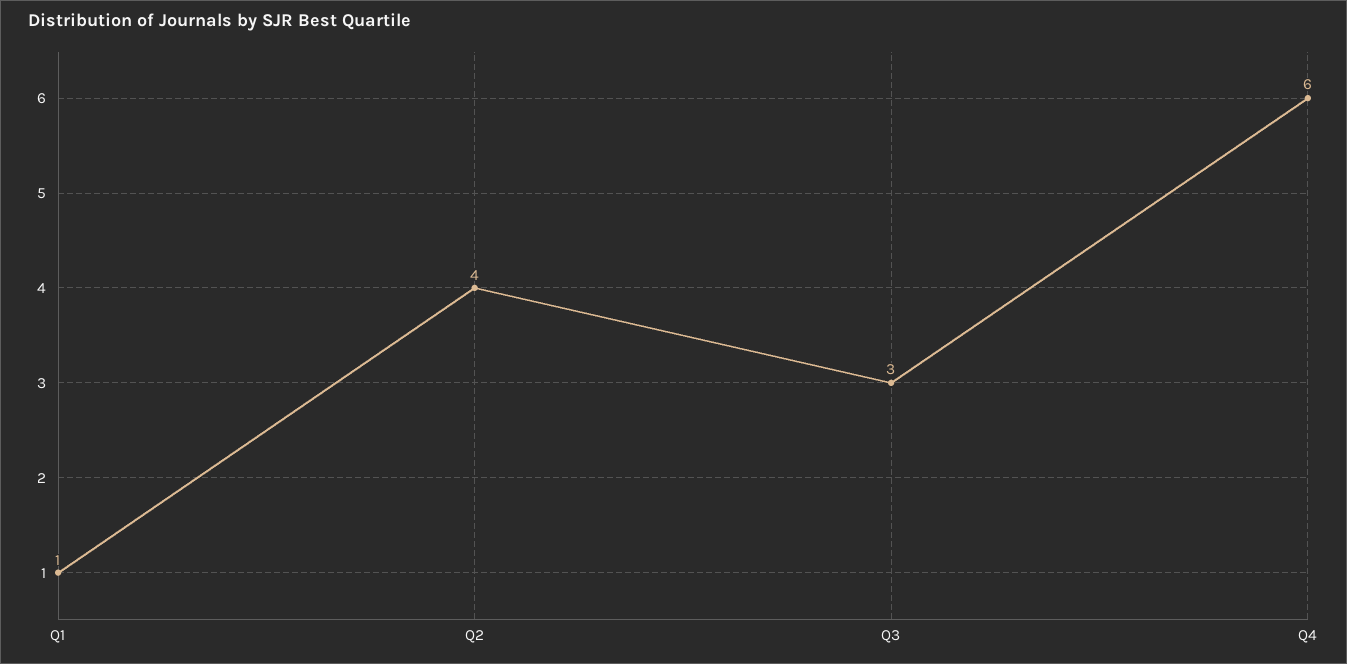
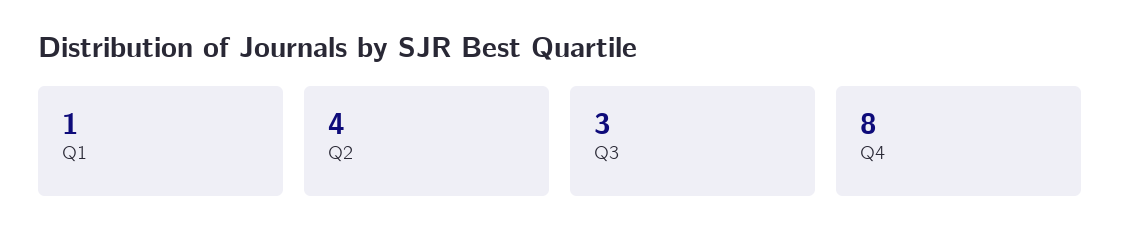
Q4: 6 -> 8

